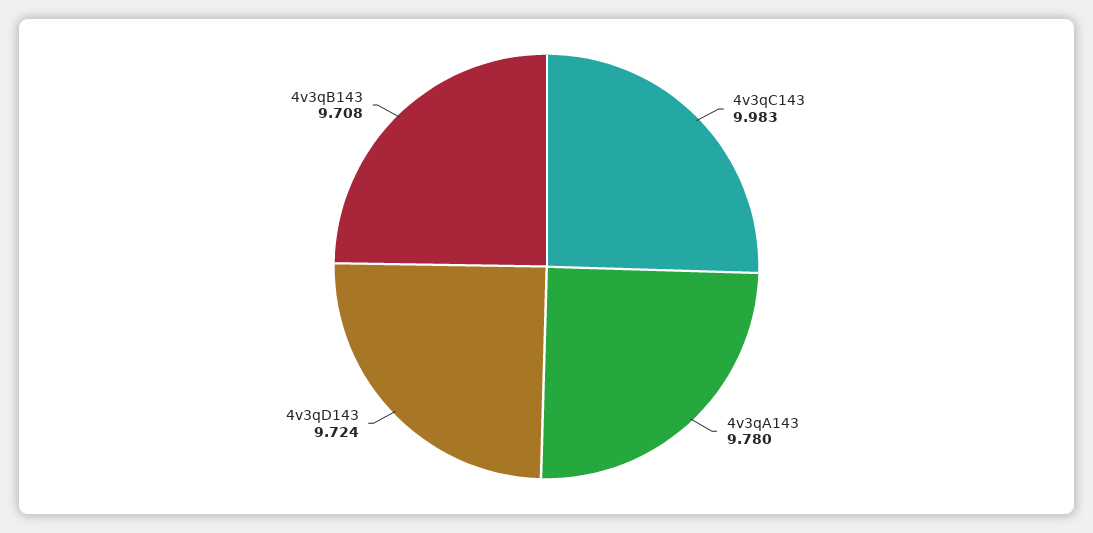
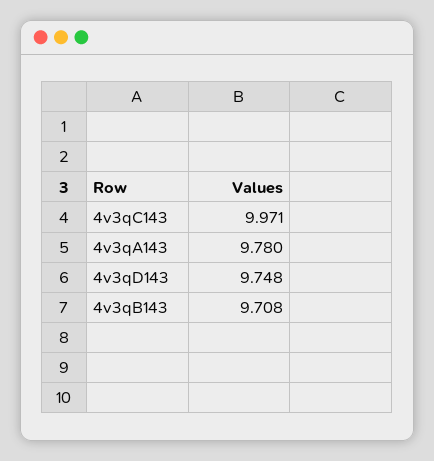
4v3qC143: 9.983 -> 9.971
4v3qD143: 9.724 -> 9.748

